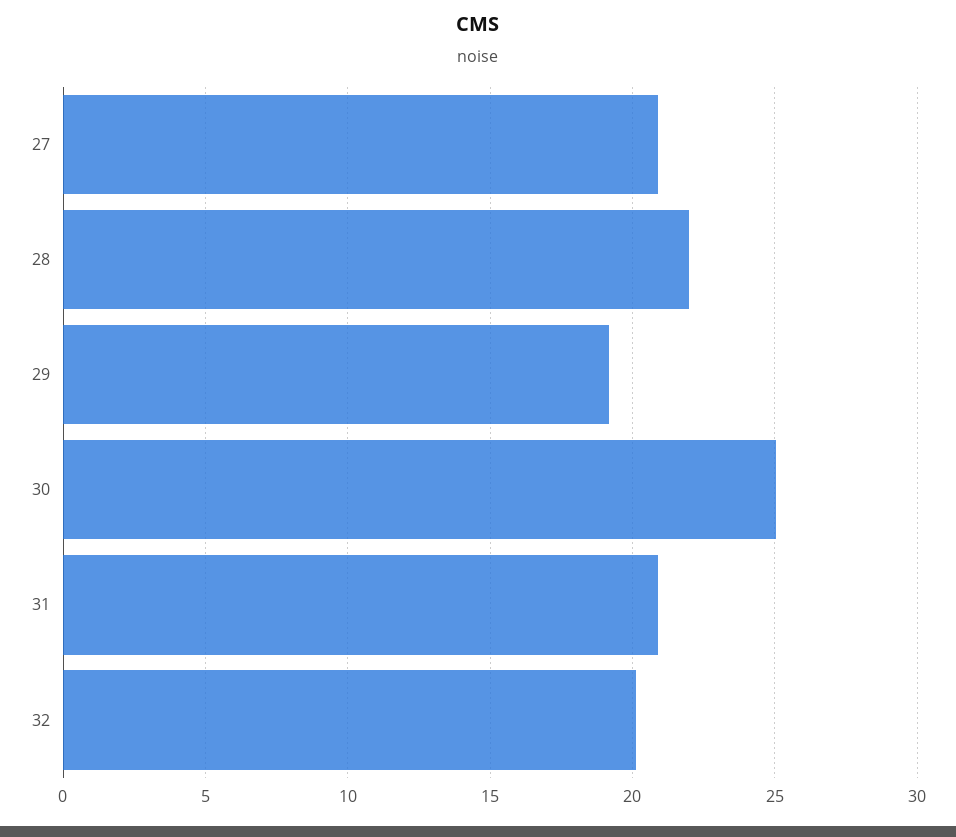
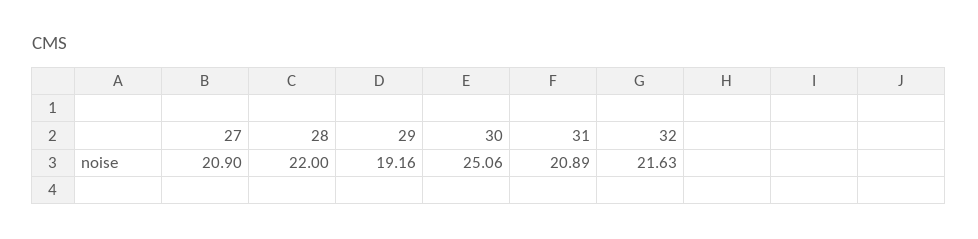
32: 20 -> 21.63

